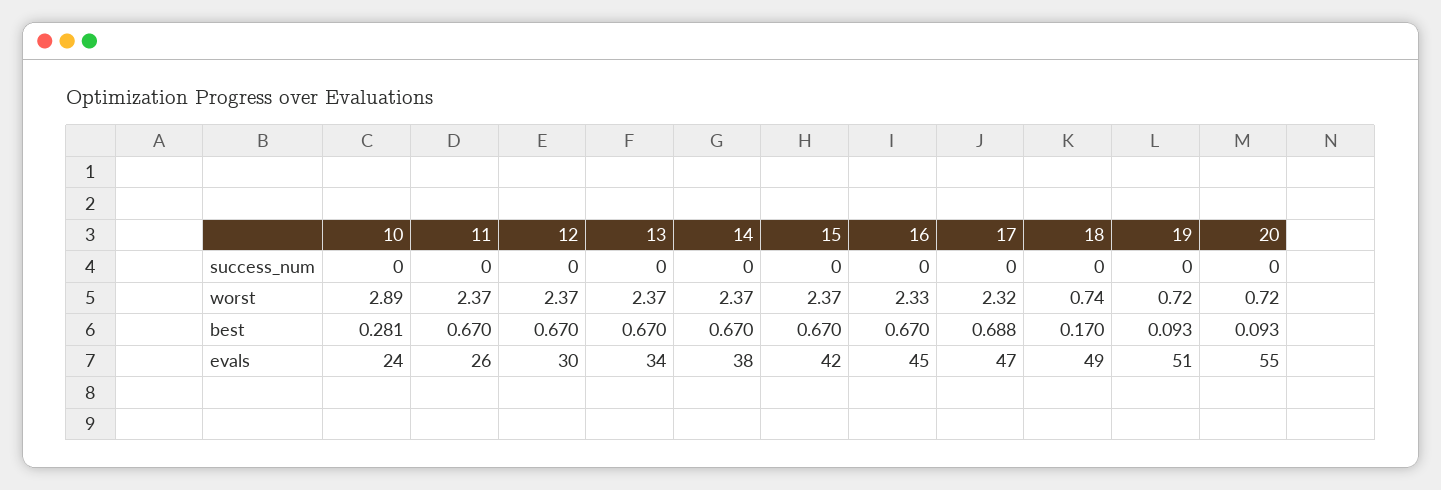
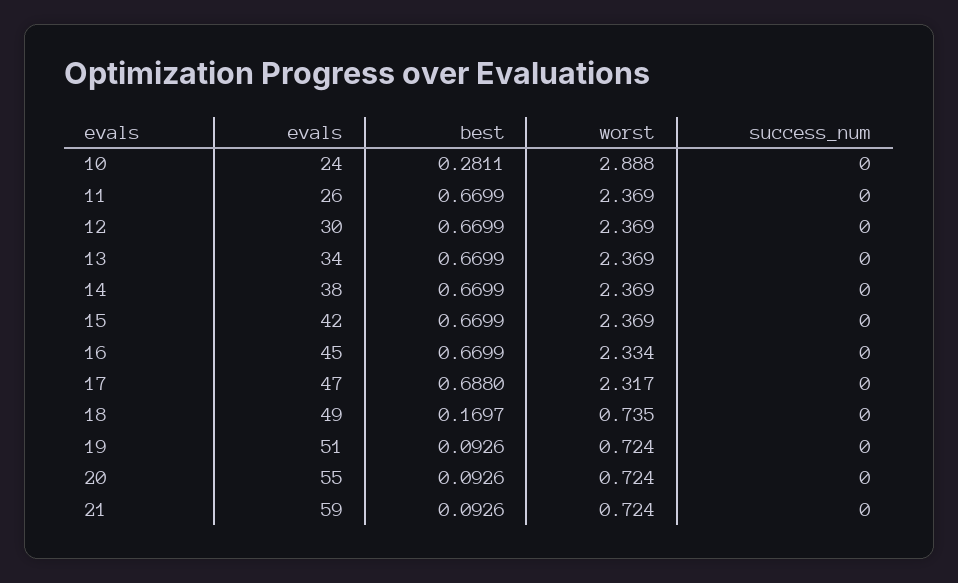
21, evals: none -> 59
21, best: none -> 0.0926
21, worst: none -> 0.724
21, success_num: none -> 0

